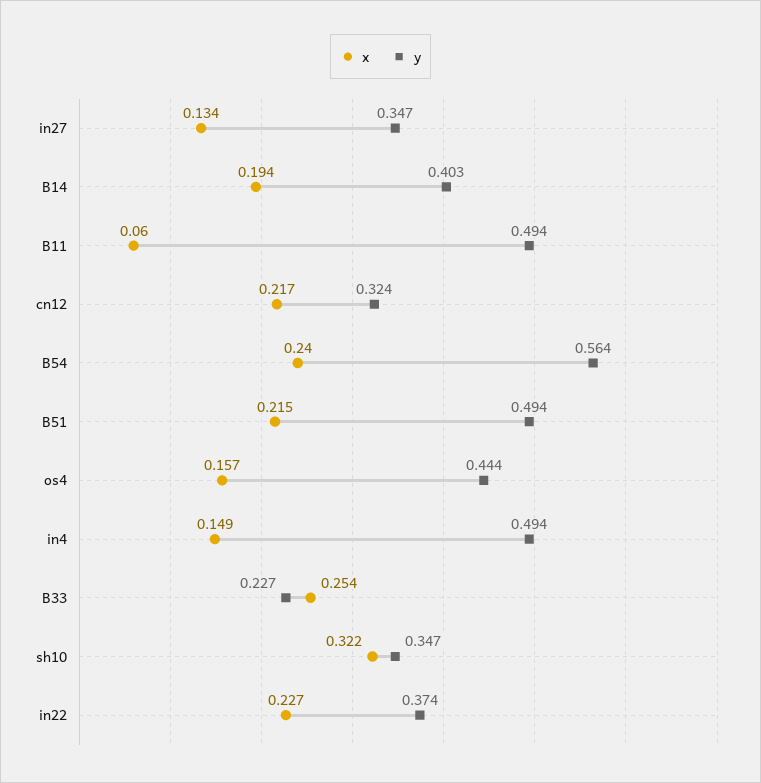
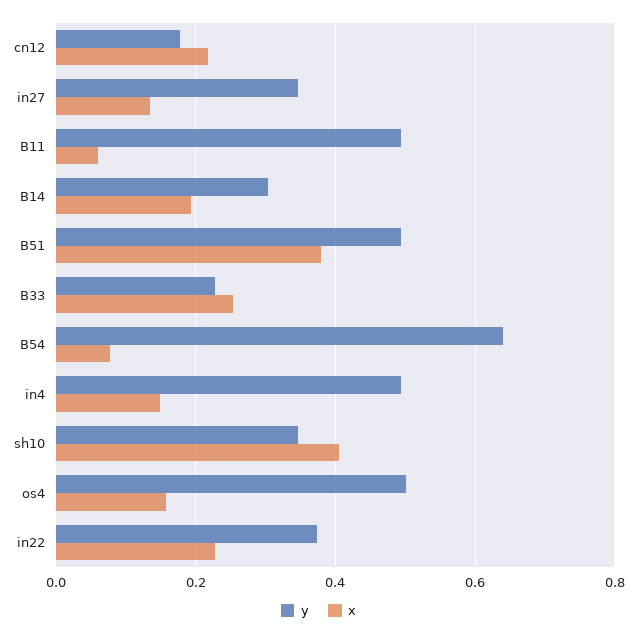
y, B14: 0.403 -> 0.3
y, cn12: 0.324 -> 0.18
x, B54: 0.24 -> 0.08
y, B54: 0.564 -> 0.64
x, B51: 0.215 -> 0.38
y, os4: 0.444 -> 0.5
x, sh10: 0.322 -> 0.4

